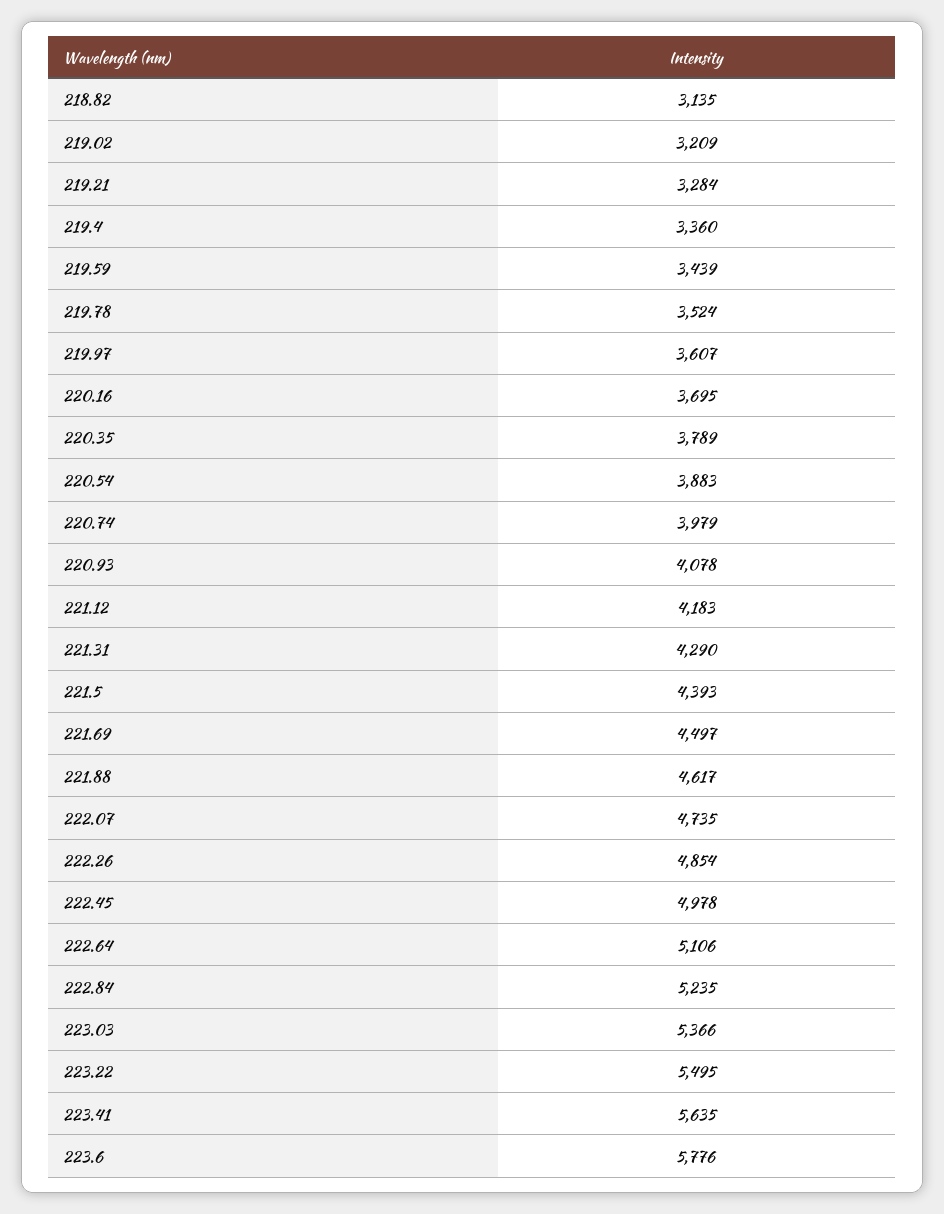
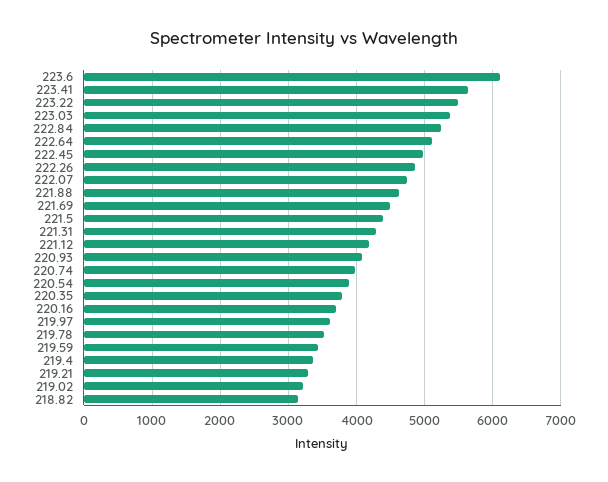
223.6: 5776 -> 6100

